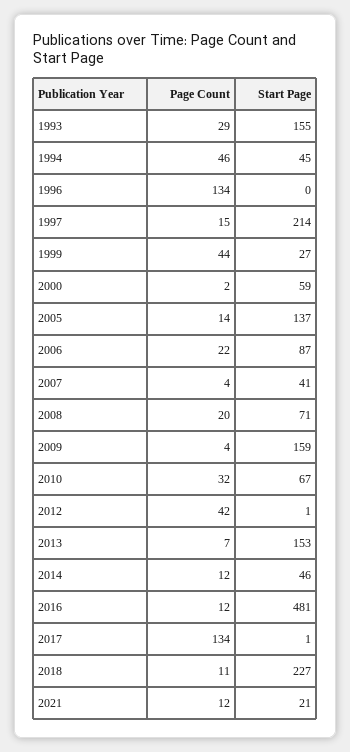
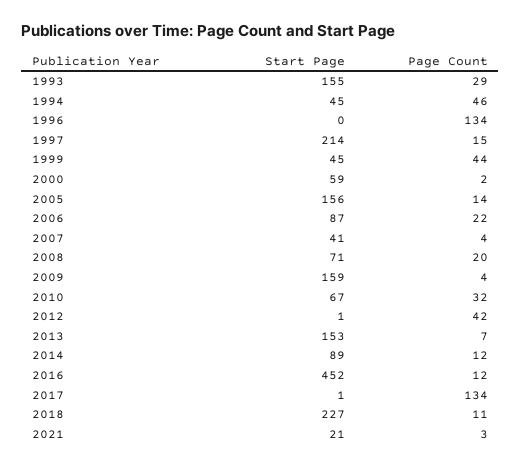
Start Page, 1999: 27 -> 45
Start Page, 2005: 137 -> 156
Start Page, 2014: 46 -> 89
Start Page, 2016: 481 -> 452
Page Count, 2021: 12 -> 3

